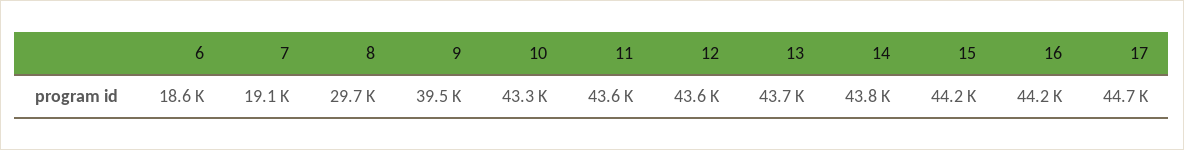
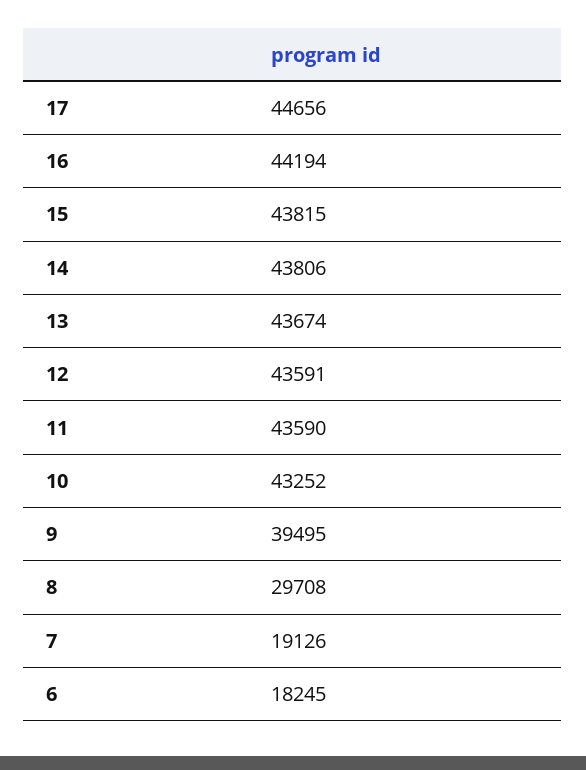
6: 18600 -> 18245
15: 44200 -> 43815

